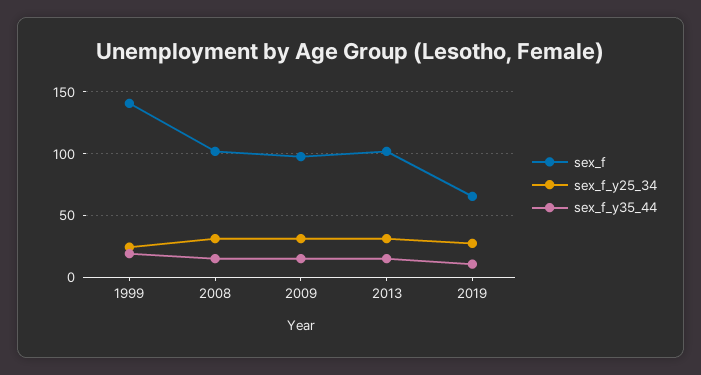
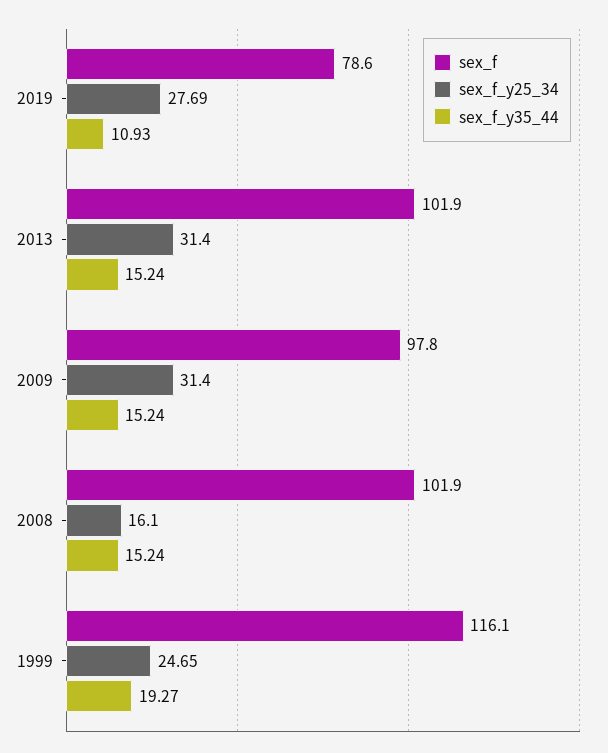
sex_f, 1999: 140 -> 116.1
sex_f_y25_34, 2008: 30 -> 16.1
sex_f, 2019: 65 -> 78.6

